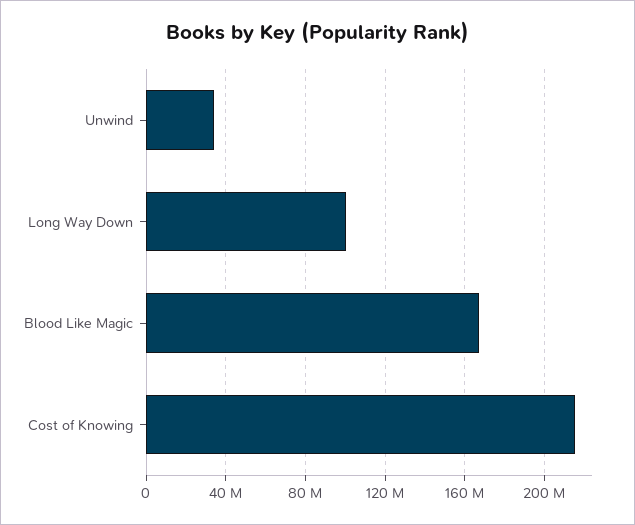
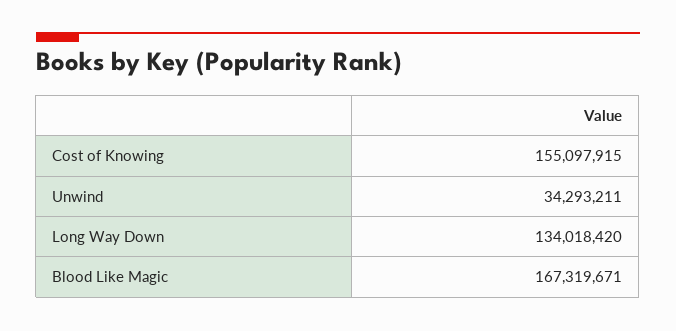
Long Way Down: 100000000 -> 134018420
Cost of Knowing: 215000000 -> 155097915

